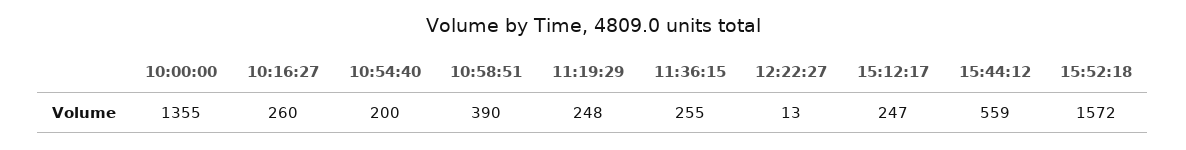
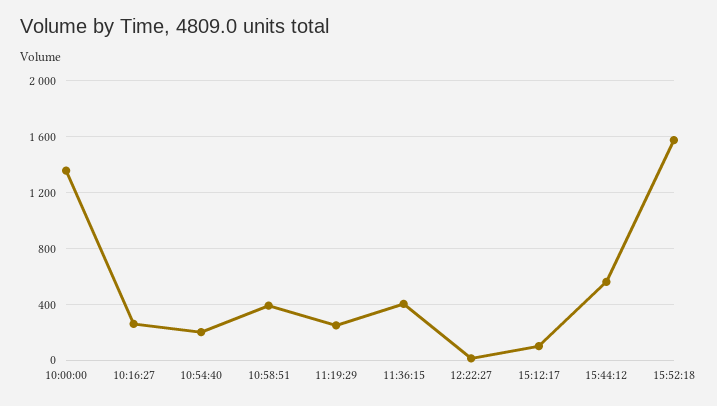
11:36:15: 255 -> 400
15:12:17: 247 -> 100

